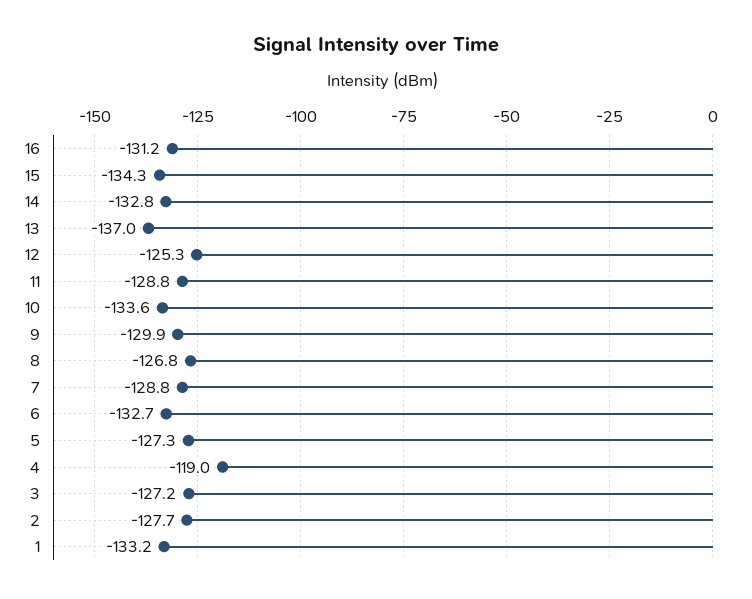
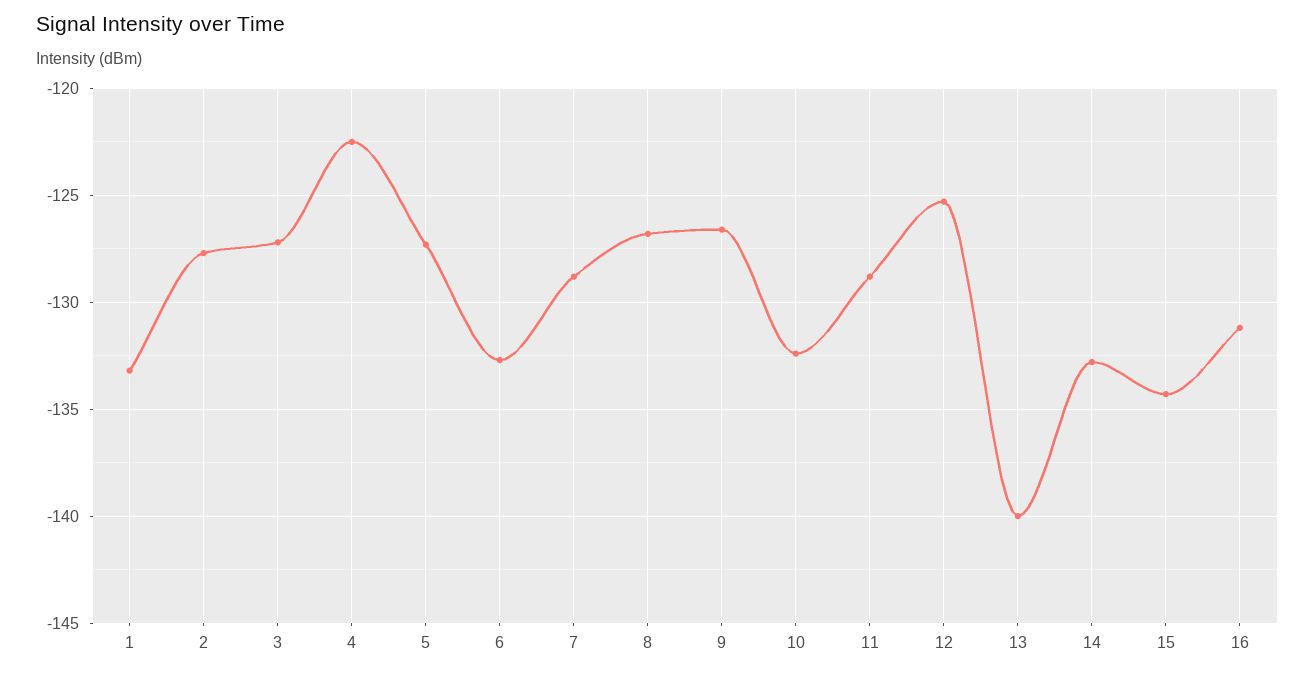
13: -137 -> -140
10: -133.6 -> -132.5
9: -129.9 -> -126.5
4: -119 -> -122.5

